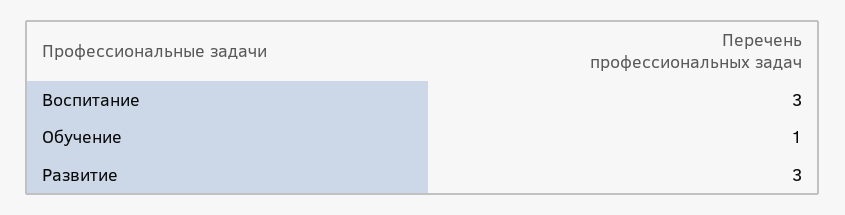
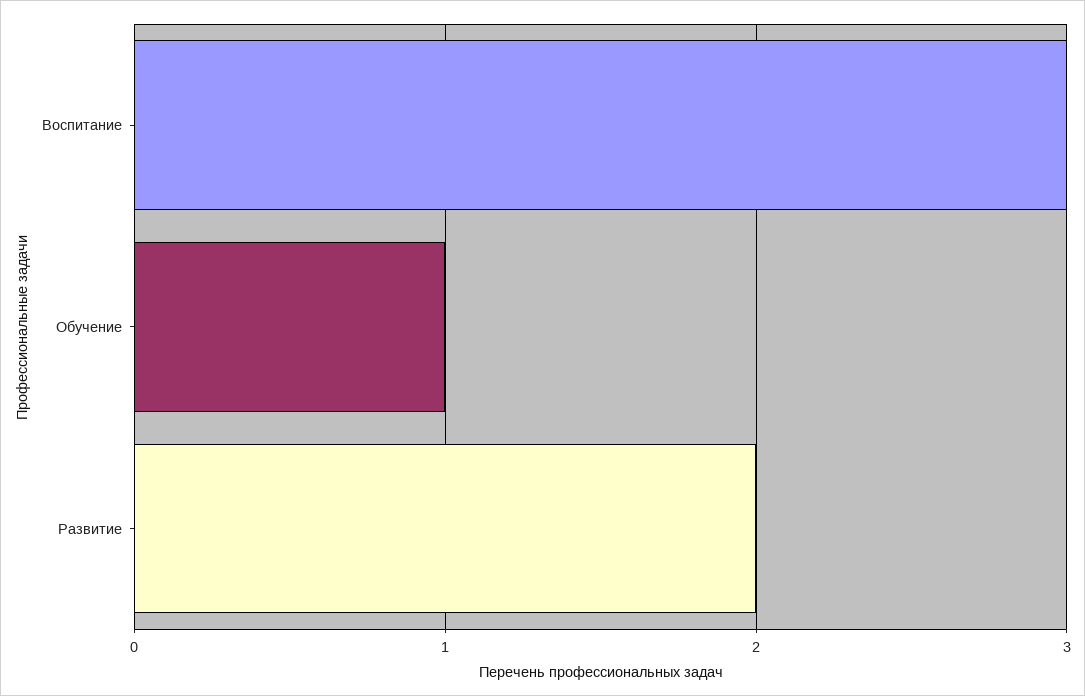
Развитие: 3 -> 2

